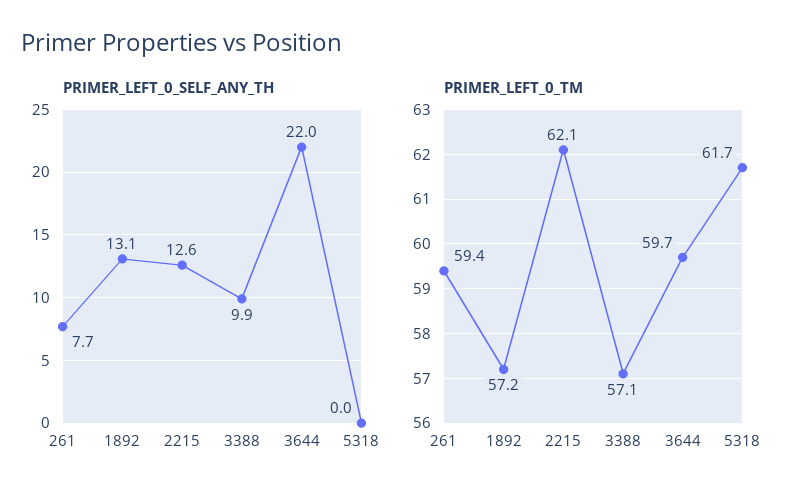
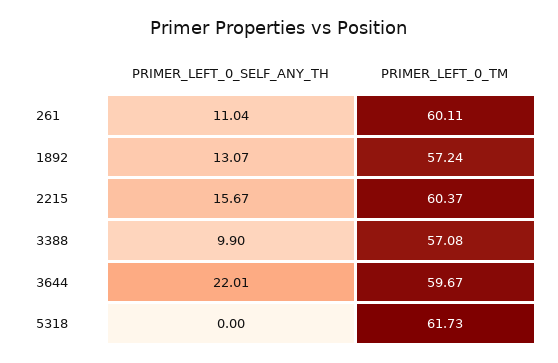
PRIMER_LEFT_0_SELF_ANY_TH, 261: 7.7 -> 11.04
PRIMER_LEFT_0_SELF_ANY_TH, 2215: 12.6 -> 15.67
PRIMER_LEFT_0_TM, 261: 59.4 -> 60.11
PRIMER_LEFT_0_TM, 2215: 62.1 -> 60.37

